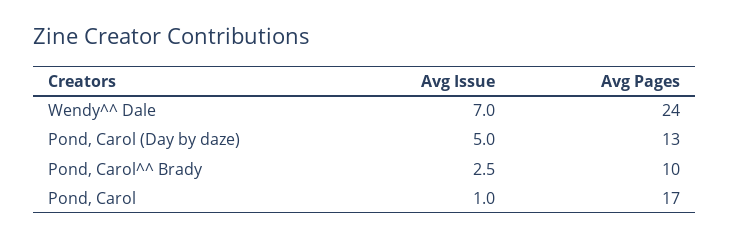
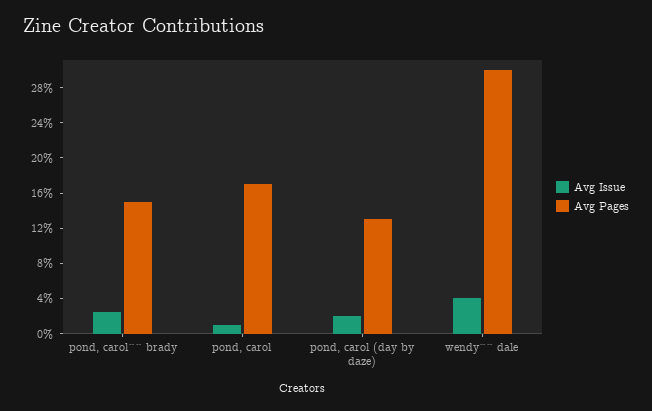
Avg Issue, Wendy^^ Dale: 7 -> 4
Avg Pages, Wendy^^ Dale: 24 -> 30
Avg Issue, Pond, Carol (Day by daze): 5 -> 2
Avg Pages, Pond, Carol^^ Brady: 10 -> 15

